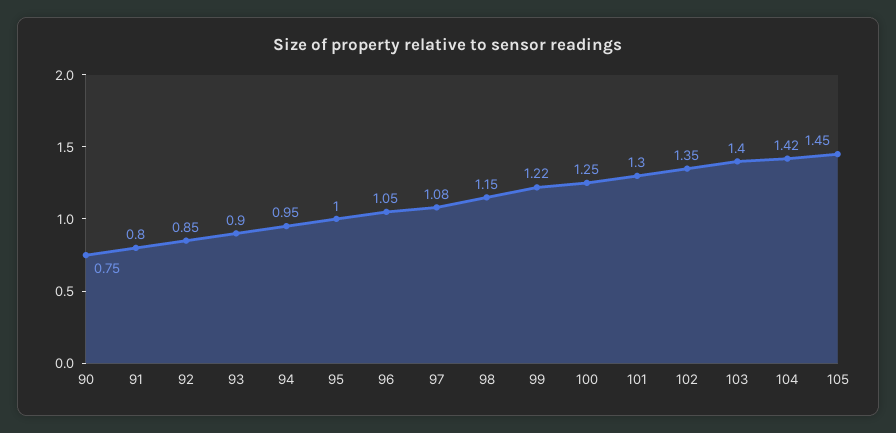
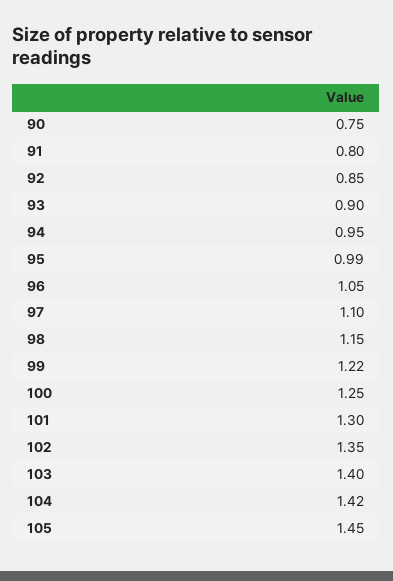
95: 1 -> 0.99
97: 1.08 -> 1.1

